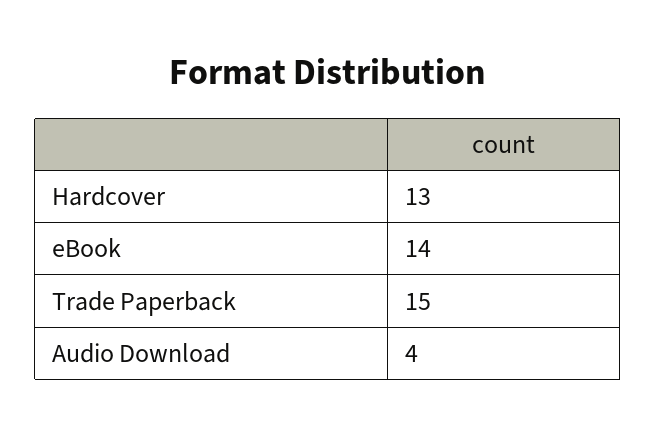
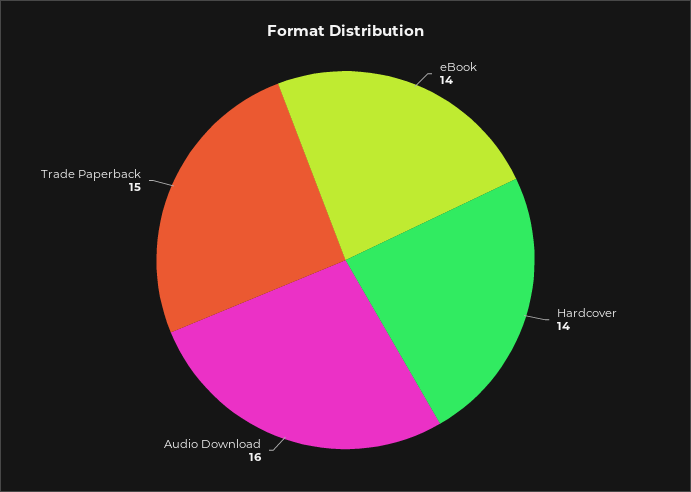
Hardcover: 13 -> 14
Audio Download: 4 -> 16

